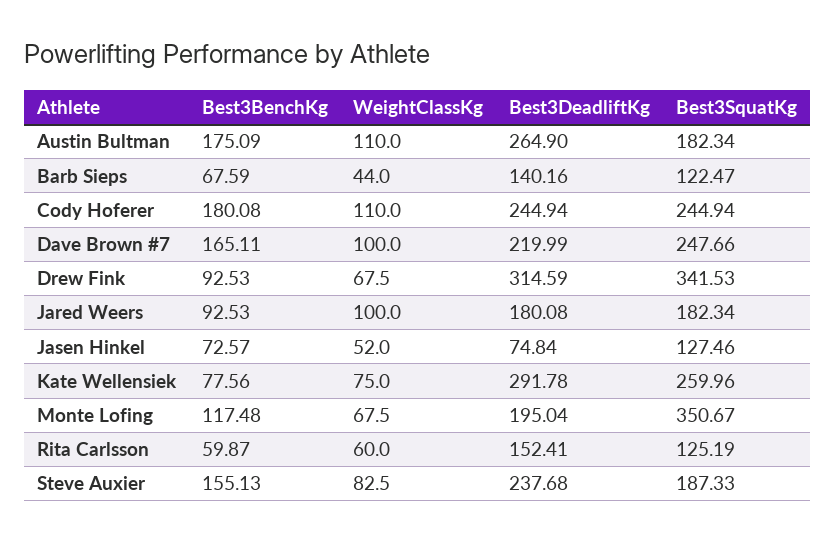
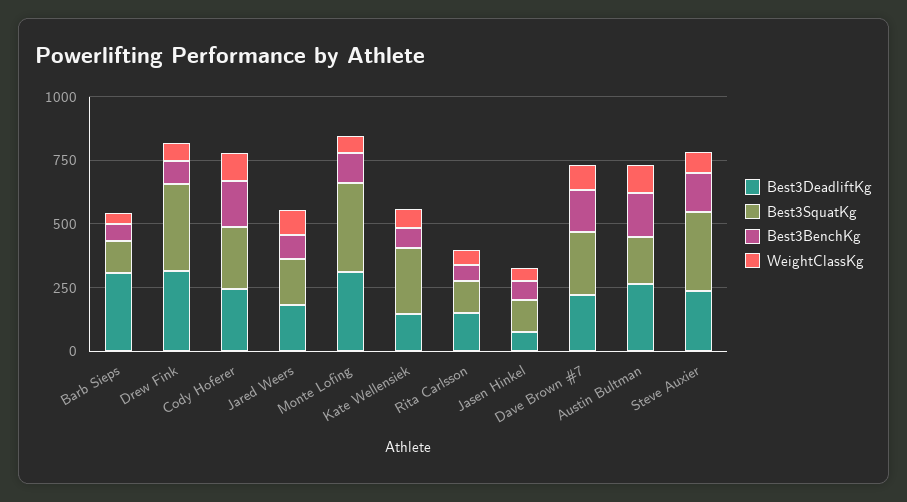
Best3DeadliftKg, Barb Sieps: 140.16 -> 300
Best3DeadliftKg, Kate Wellensiek: 291.78 -> 150
Best3DeadliftKg, Monte Lofing: 195.04 -> 300
Best3SquatKg, Steve Auxier: 187.33 -> 300

